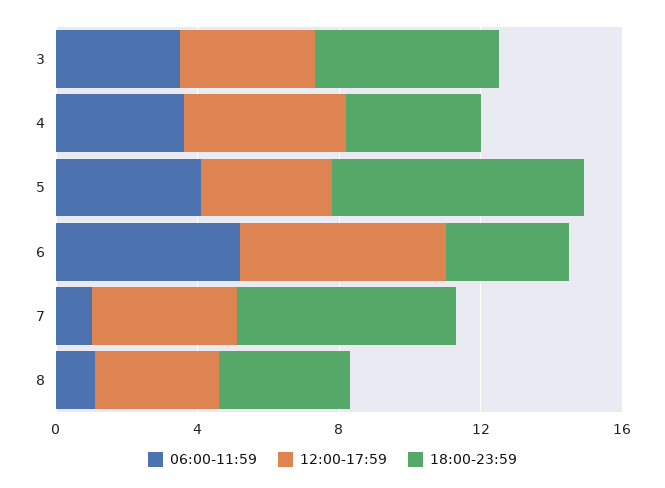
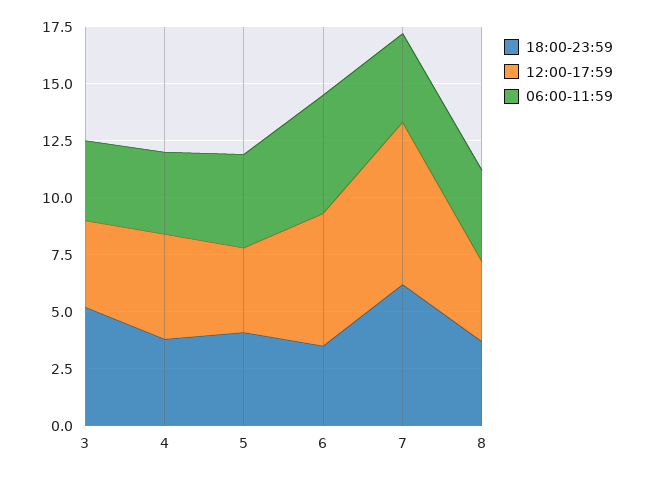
18:00-23:59, 5: 7 -> 4
06:00-11:59, 7: 1 -> 4
12:00-17:59, 7: 4 -> 7
06:00-11:59, 8: 1 -> 4

